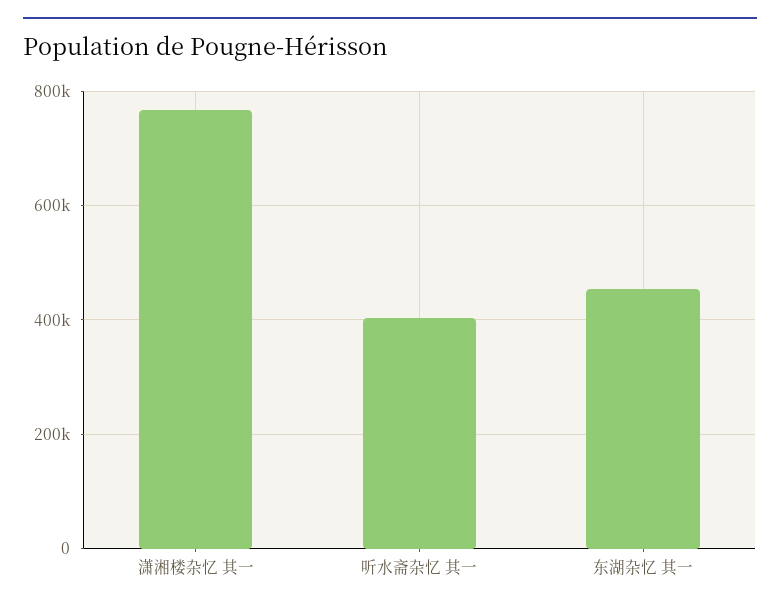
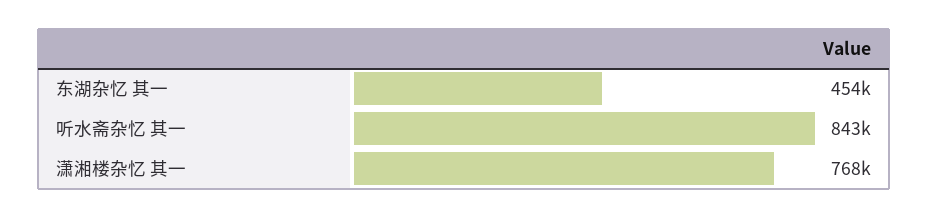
听水斋杂忆 其一: 400000 -> 843000

